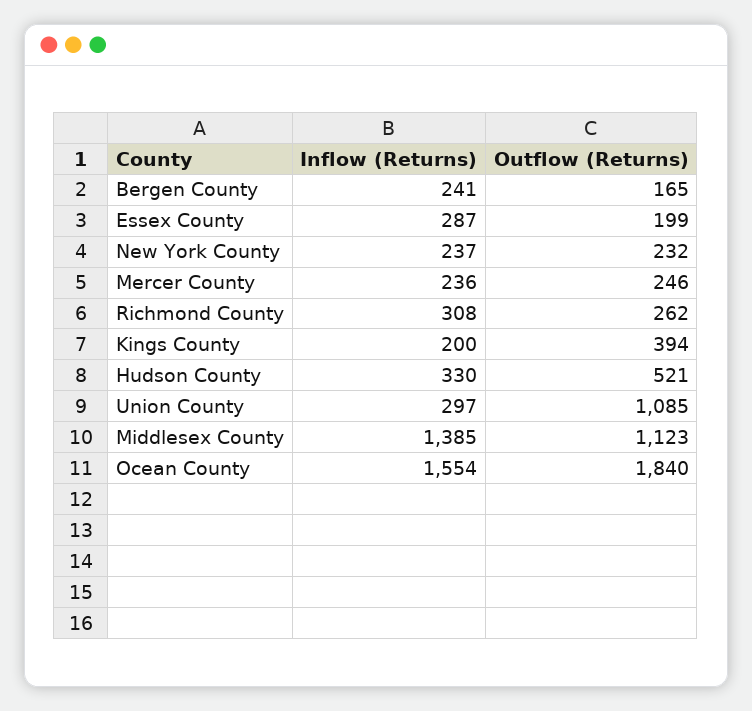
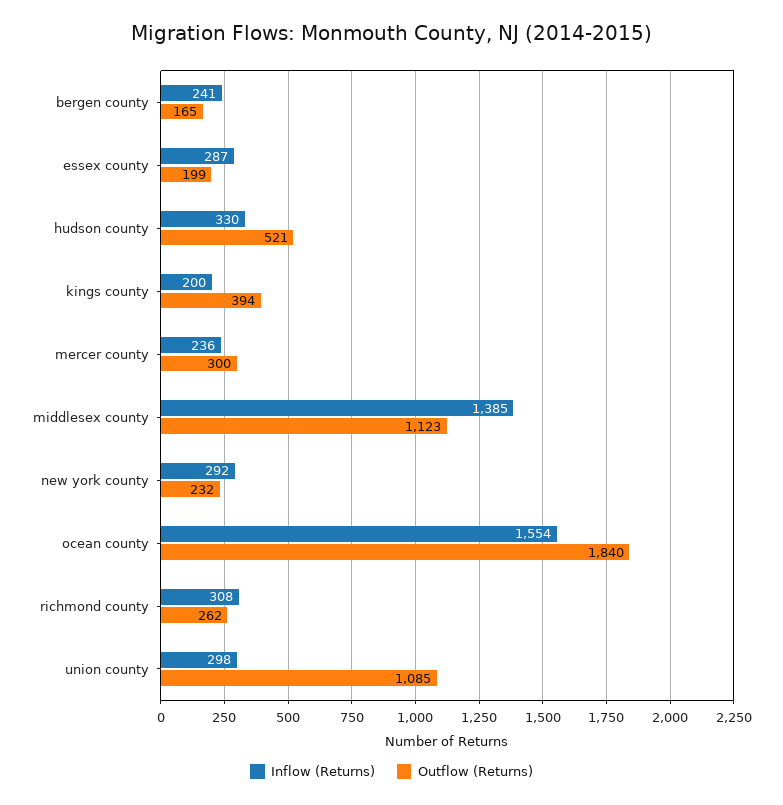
Inflow (Returns), New York County: 237 -> 292
Outflow (Returns), Mercer County: 246 -> 300
Inflow (Returns), Union County: 297 -> 298

